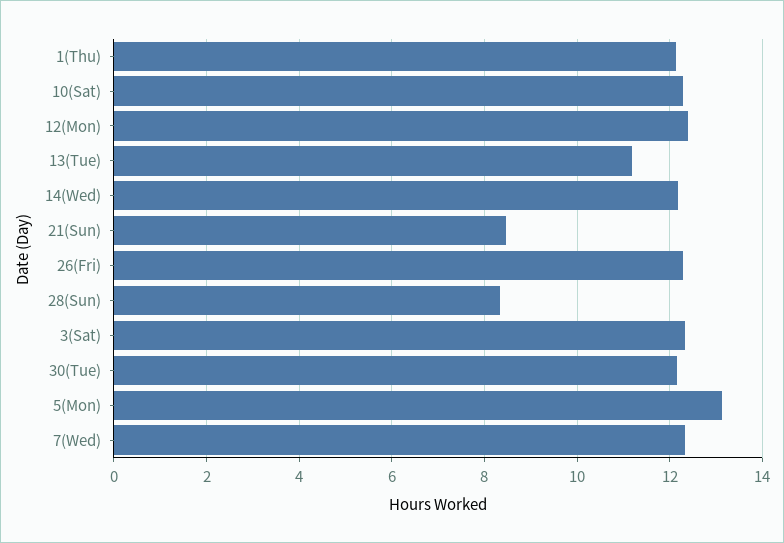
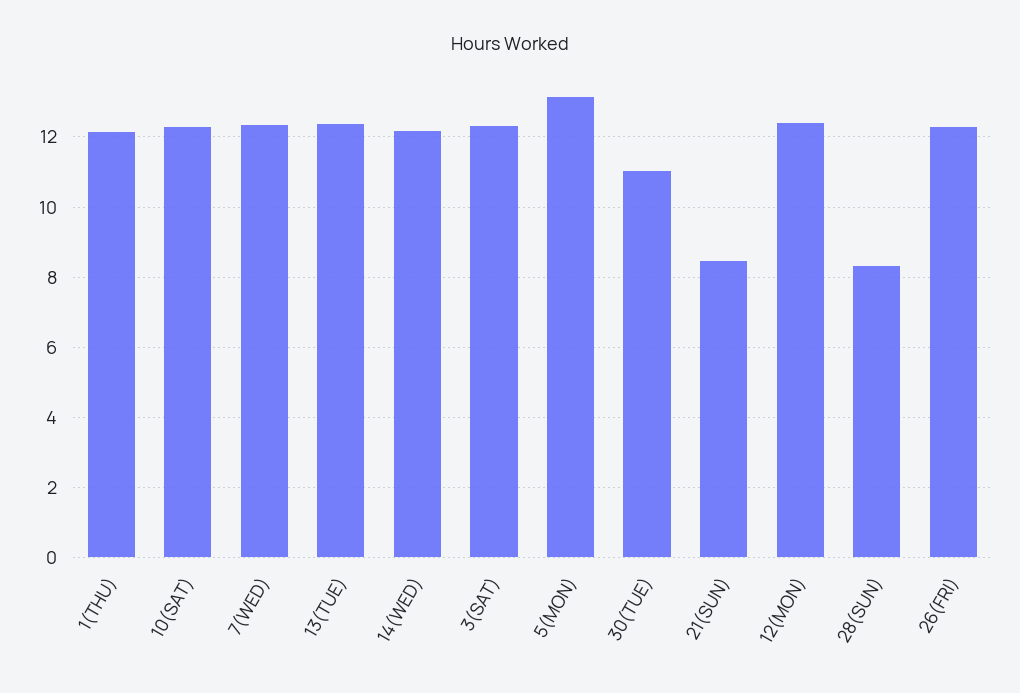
13(Tue): 11.2 -> 12.4
30(Tue): 12.2 -> 11

